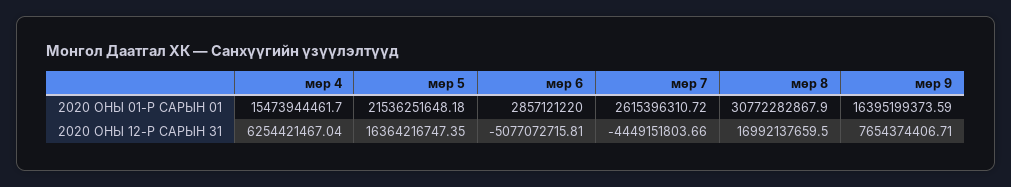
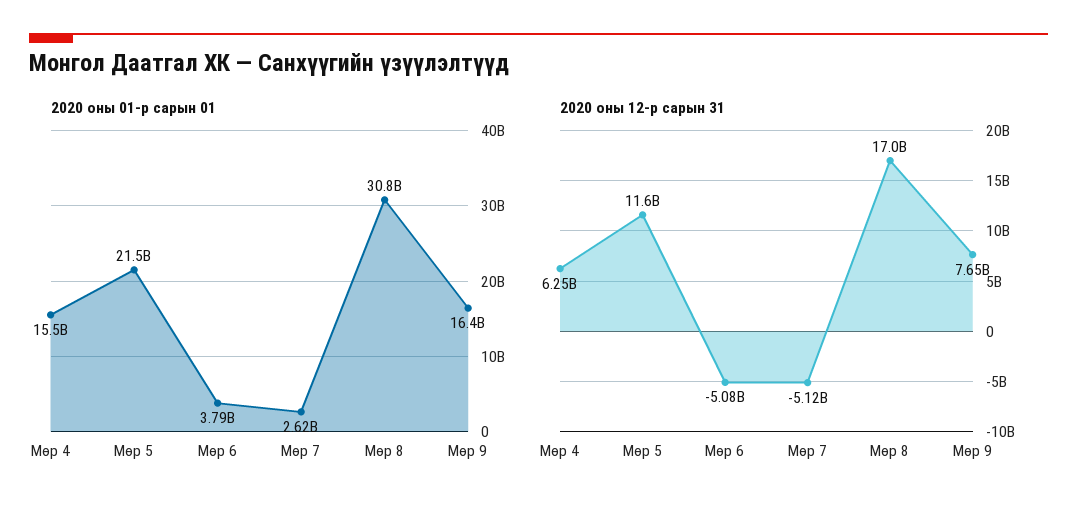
2020 ОНЫ 01-Р САРЫН 01, мөр 6: 2857121220 -> 3790000000
2020 ОНЫ 12-Р САРЫН 31, мөр 5: 16364216747.35 -> 11600000000
2020 ОНЫ 12-Р САРЫН 31, мөр 7: -4449151803.66 -> -5120000000

